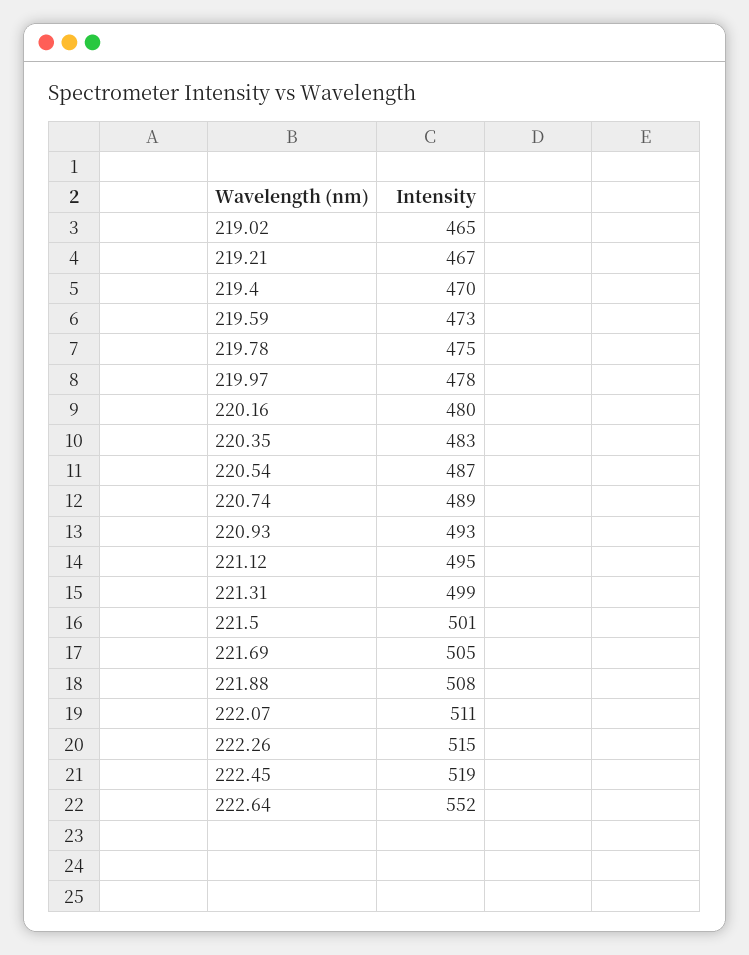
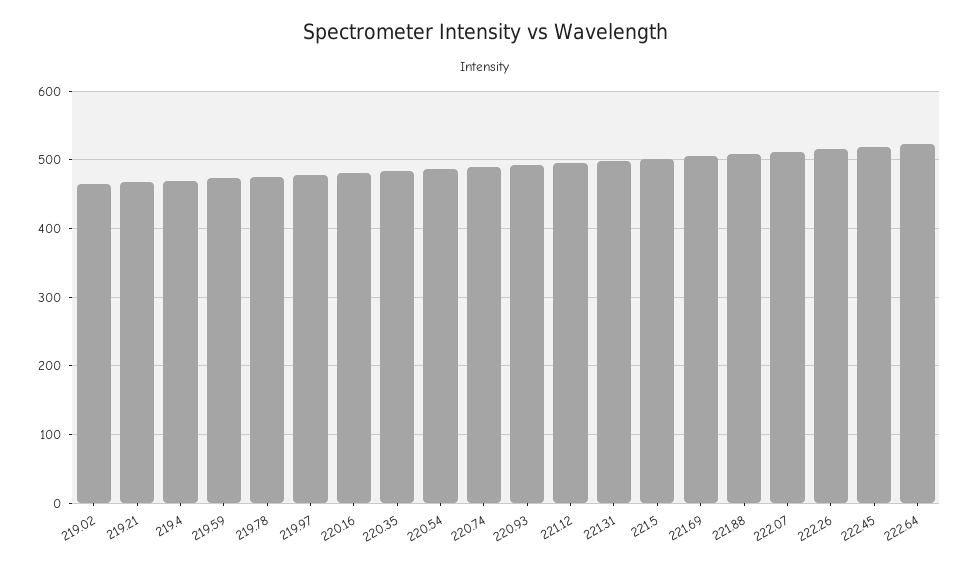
222.64: 552 -> 520

